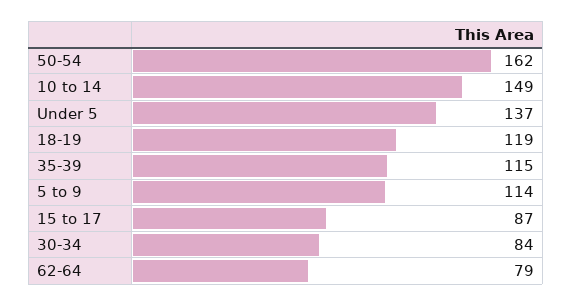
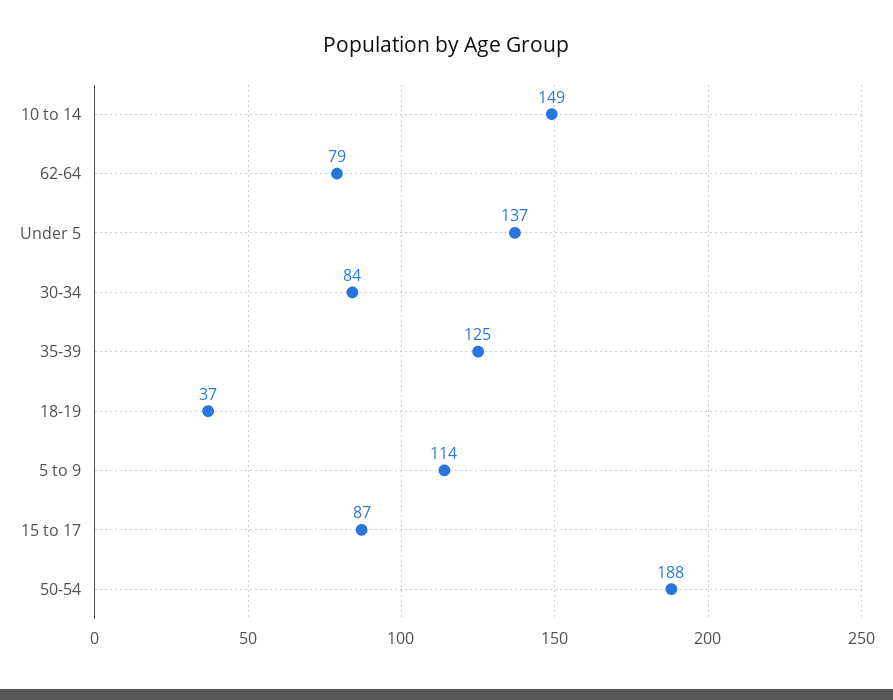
50-54: 162 -> 188
18-19: 119 -> 37
35-39: 115 -> 125

